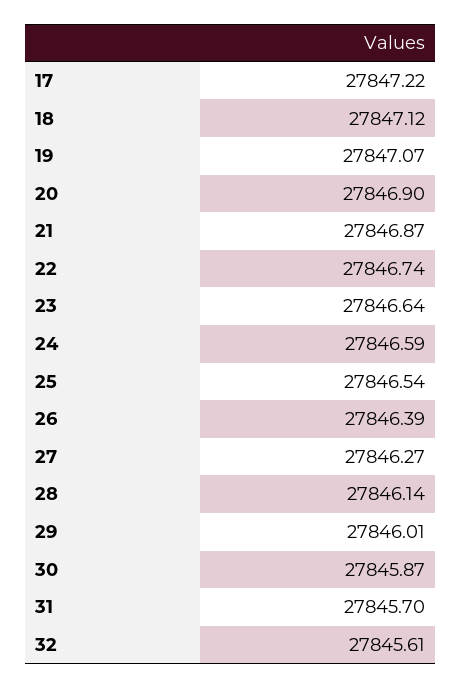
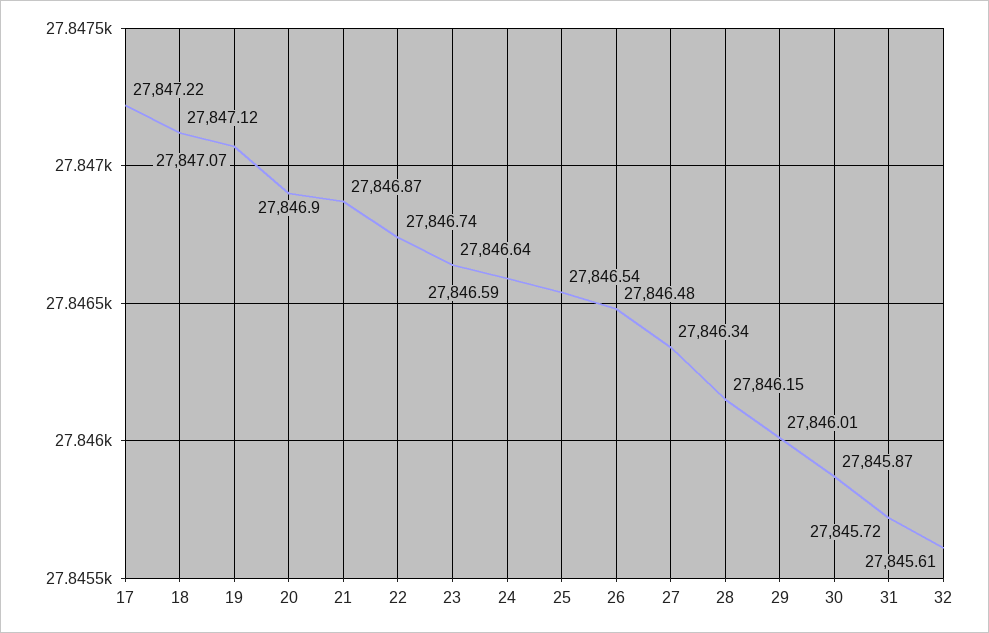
26: 27846.39 -> 27846.48
27: 27846.27 -> 27846.34
28: 27846.14 -> 27846.15
31: 27845.7 -> 27845.72

